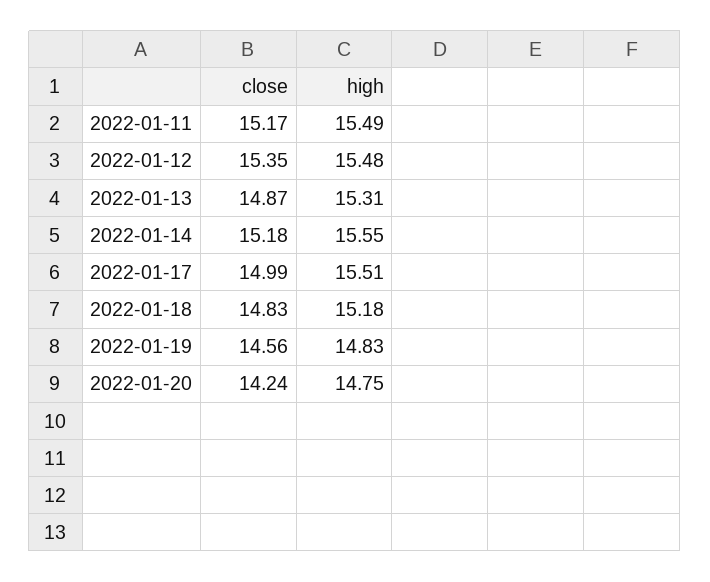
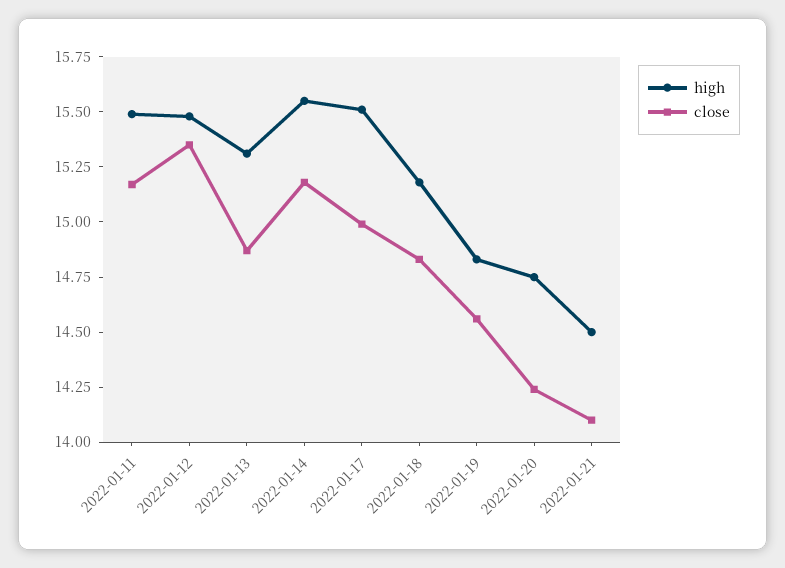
high, 2022-01-21: none -> 14.5
close, 2022-01-21: none -> 14.1

